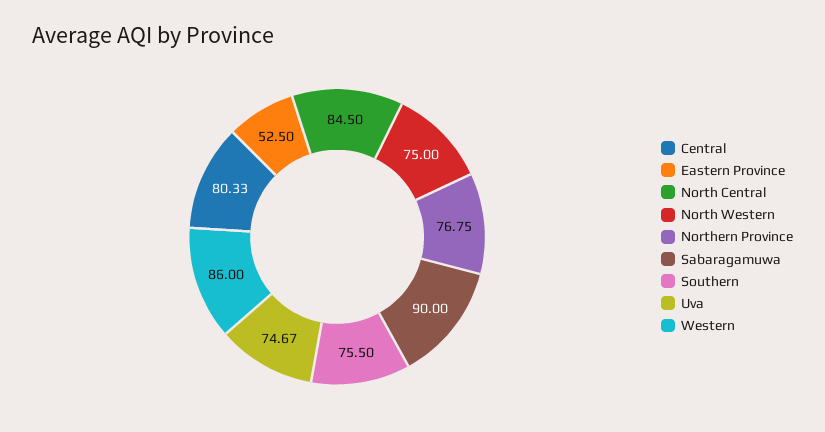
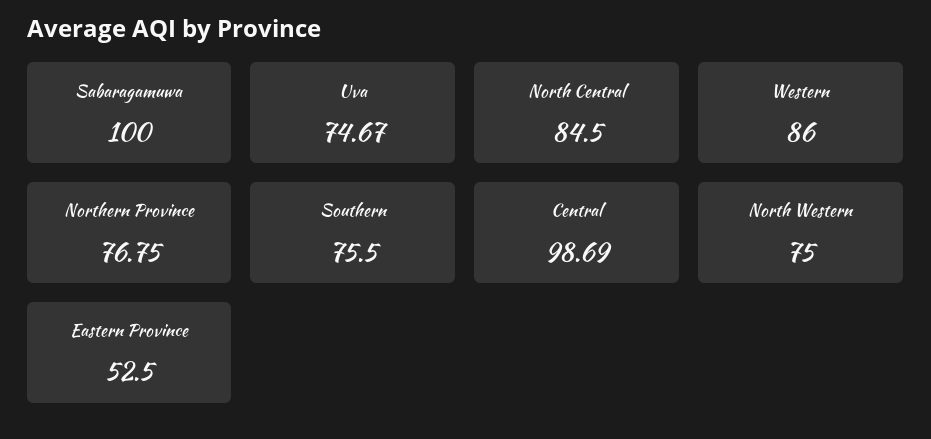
Central: 80.33 -> 98.69
Sabaragamuwa: 90 -> 100

